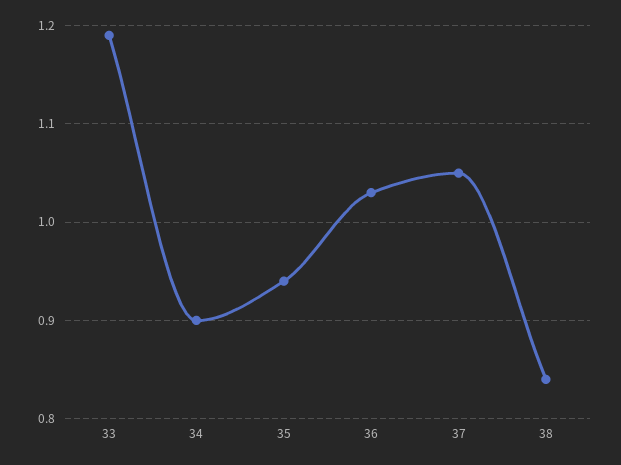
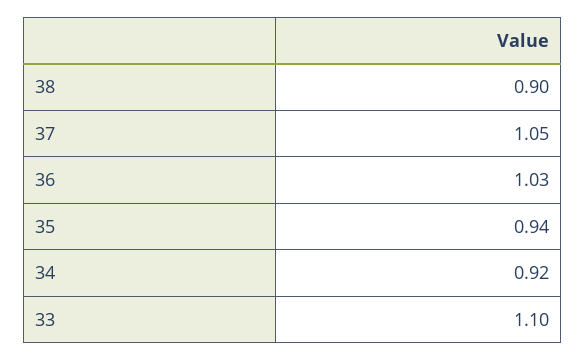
33: 1.19 -> 1.1
34: 0.9 -> 0.92
38: 0.84 -> 0.9

